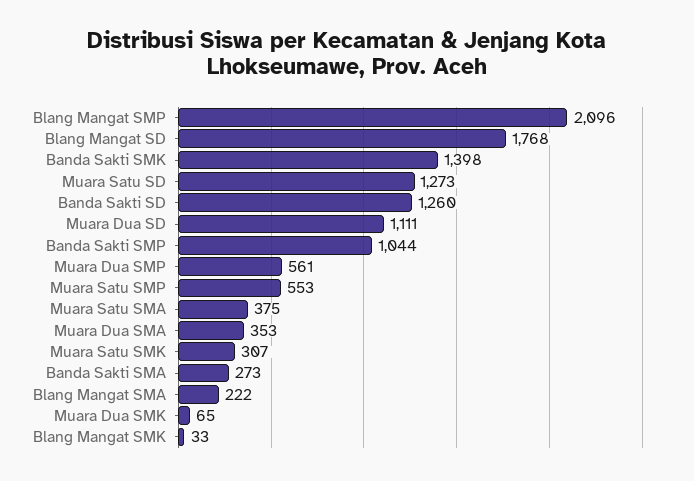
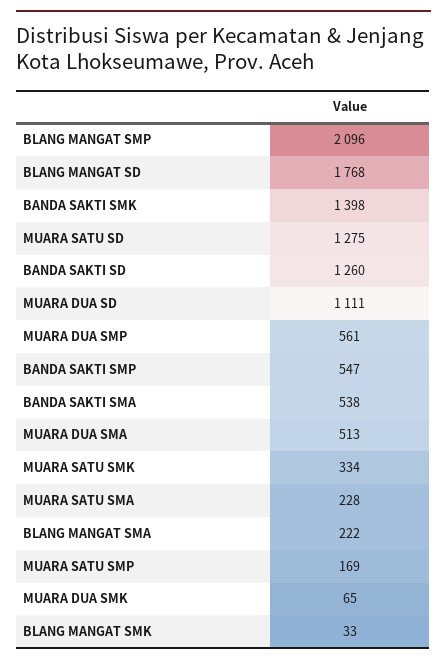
Muara Satu SD: 1273 -> 1275
Banda Sakti SMP: 1044 -> 547
Muara Satu SMP: 553 -> 169
Muara Satu SMA: 375 -> 228
Muara Dua SMA: 353 -> 513
Muara Satu SMK: 307 -> 334
Banda Sakti SMA: 273 -> 538

